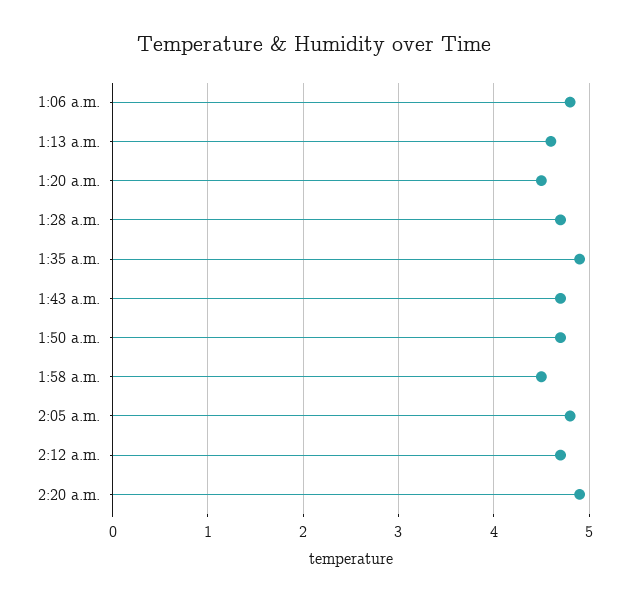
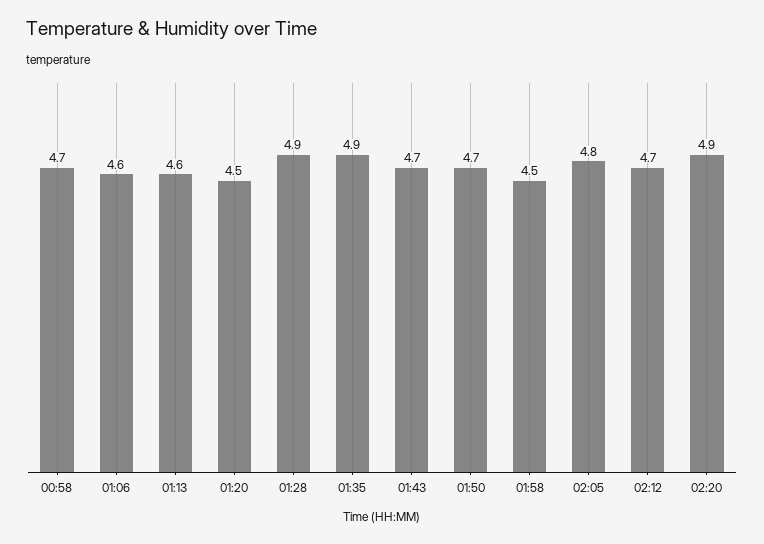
1:06 a.m.: 4.8 -> 4.6
1:28 a.m.: 4.7 -> 4.9
00:58: none -> 4.7

